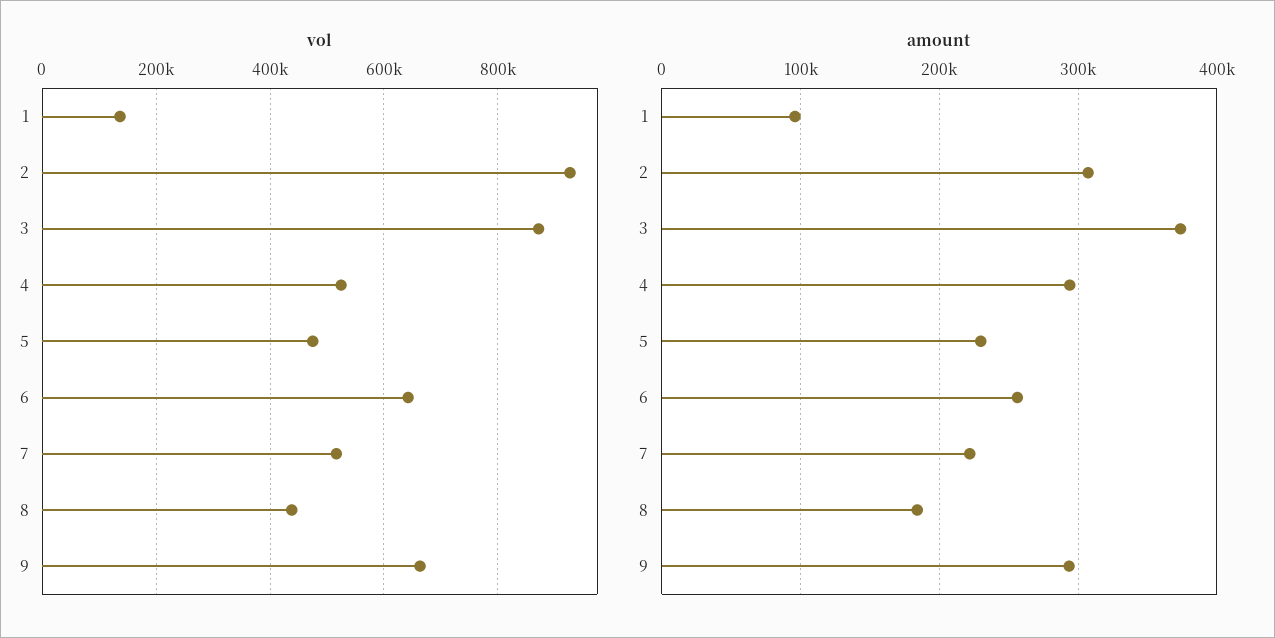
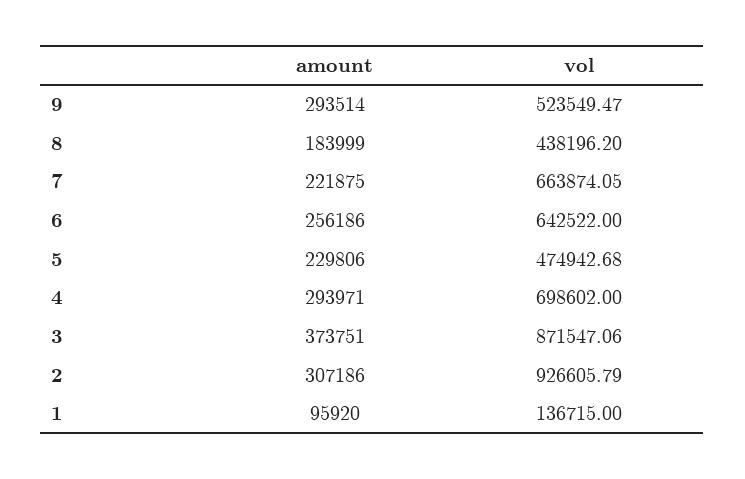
vol, 4: 520000 -> 698602
vol, 7: 520000 -> 663874.05
vol, 9: 660000 -> 523549.47

